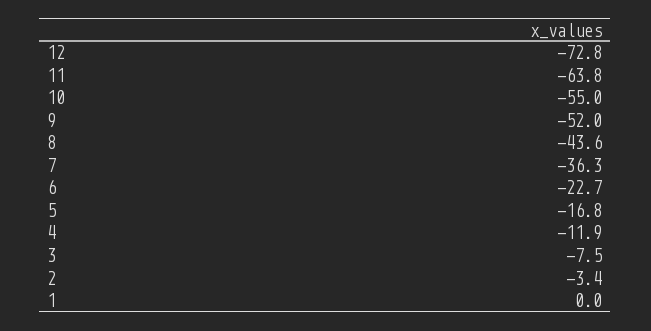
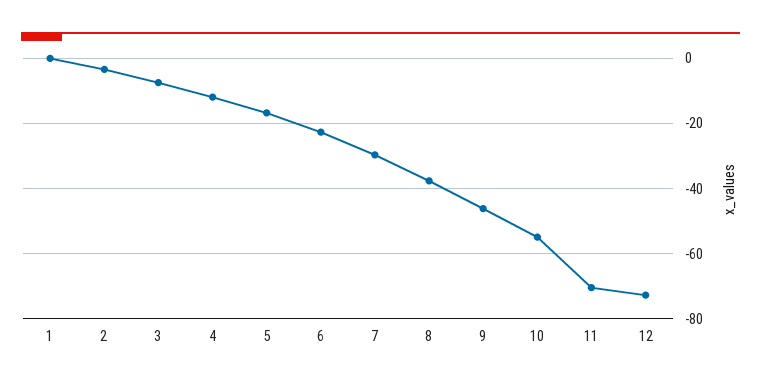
11: -63.8 -> -70
9: -52 -> -46
8: -43.6 -> -38
7: -36.3 -> -30

